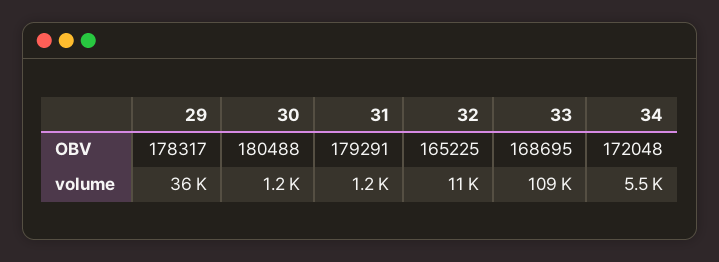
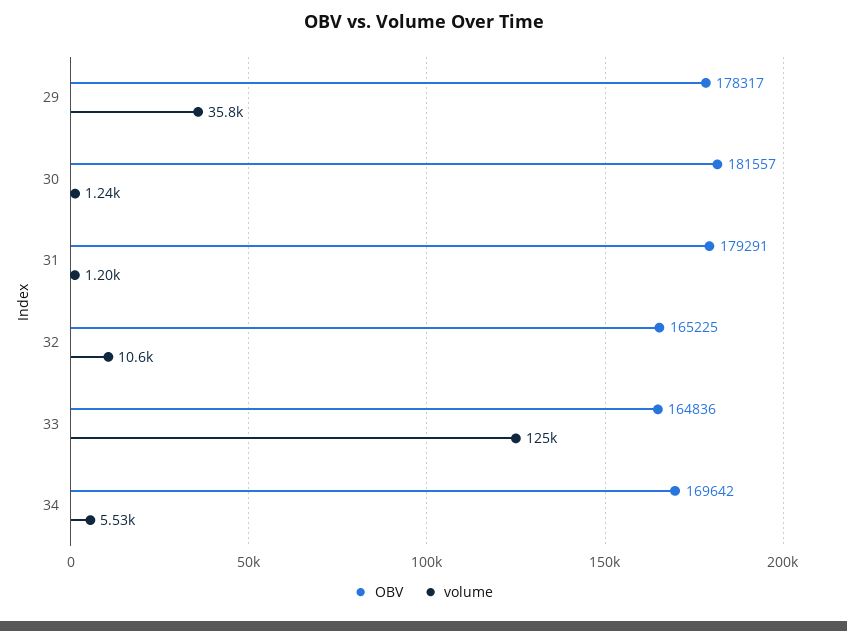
OBV, 30: 180488 -> 181557
OBV, 33: 168695 -> 164836
OBV, 34: 172048 -> 169642
volume, 33: 109000 -> 125000

